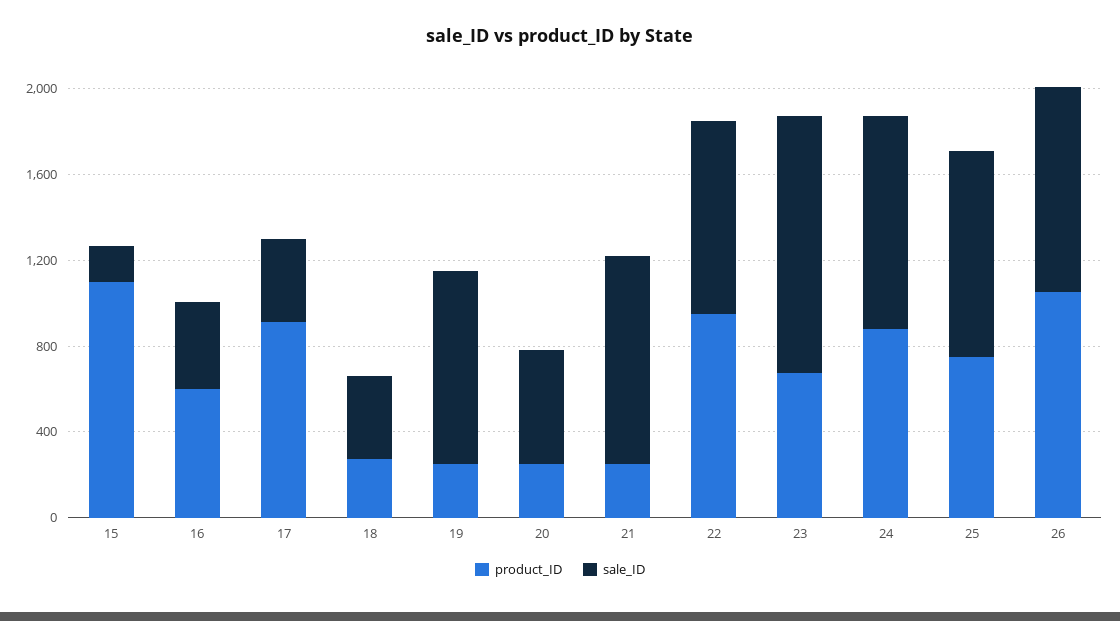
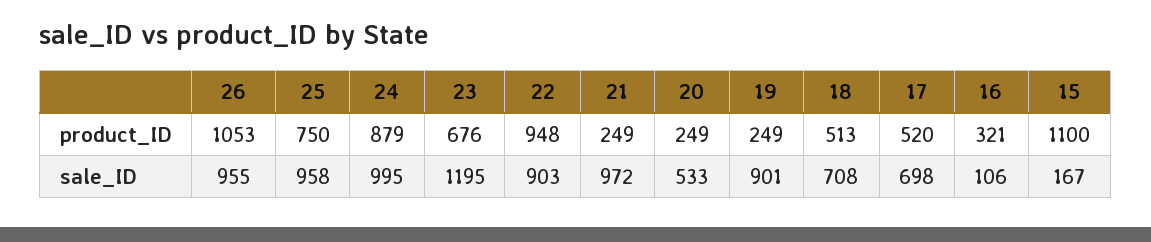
product_ID, 16: 600 -> 321
sale_ID, 16: 400 -> 106
product_ID, 17: 900 -> 520
sale_ID, 17: 400 -> 698
product_ID, 18: 300 -> 513
sale_ID, 18: 400 -> 708

